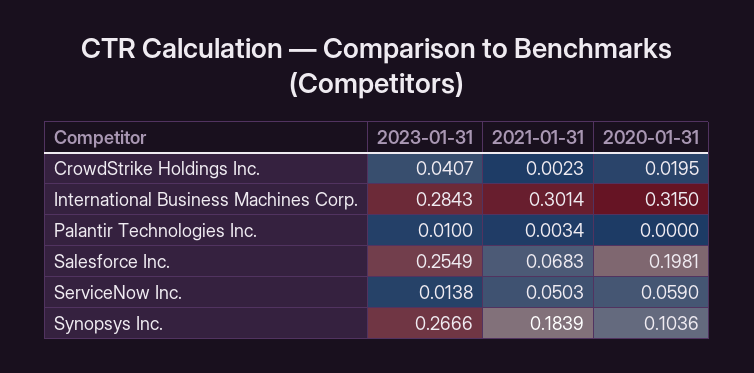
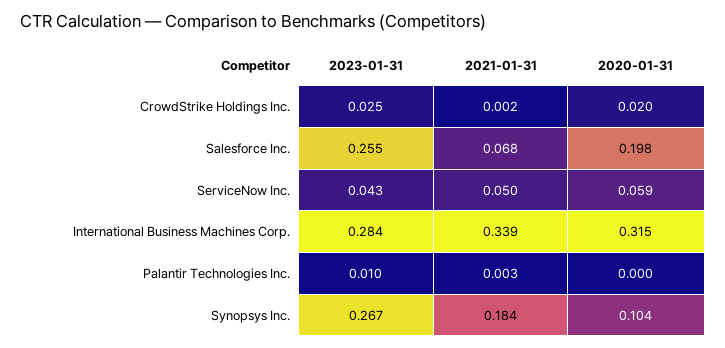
2023-01-31, CrowdStrike Holdings Inc.: 0.0407 -> 0.025
2021-01-31, International Business Machines Corp.: 0.3014 -> 0.339
2023-01-31, ServiceNow Inc.: 0.0138 -> 0.043

